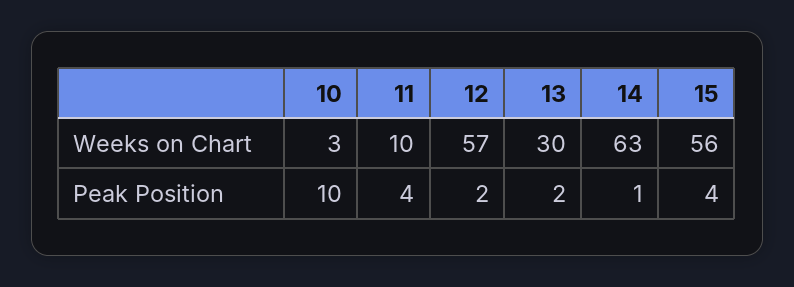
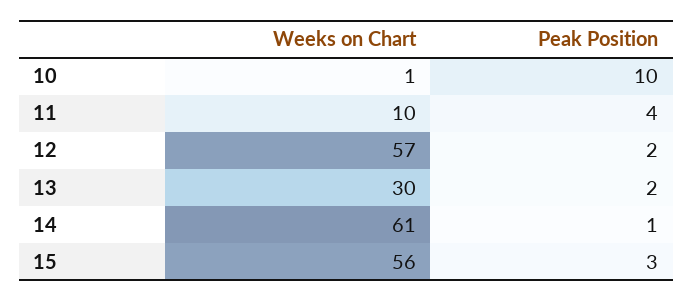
10, Weeks on Chart: 3 -> 1
14, Weeks on Chart: 63 -> 61
15, Peak Position: 4 -> 3

